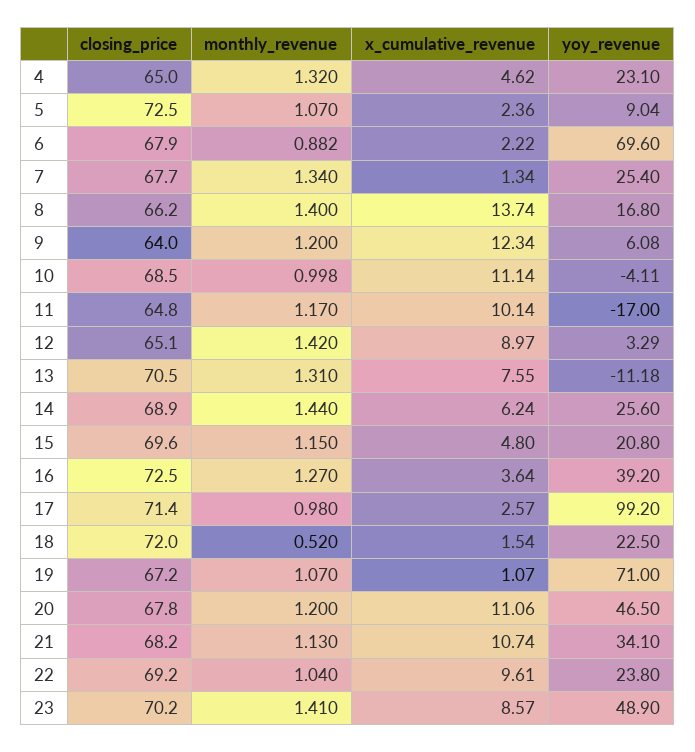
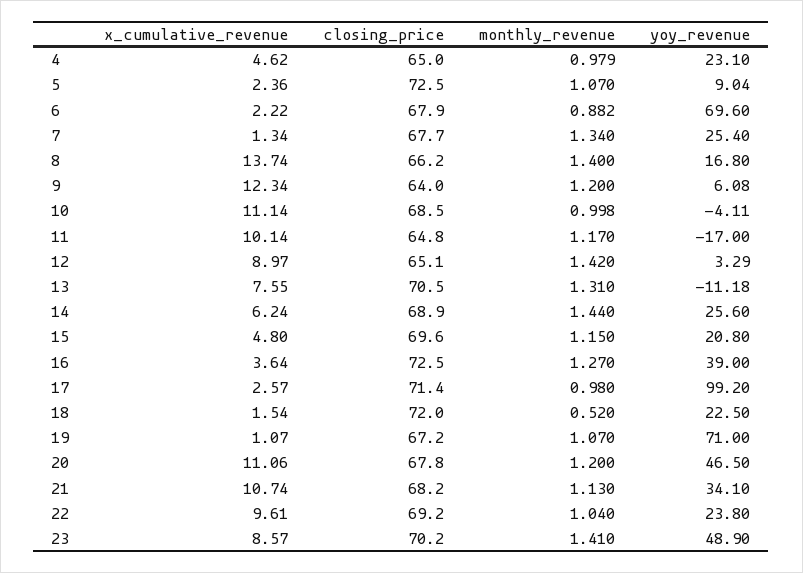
monthly_revenue, 4: 1.32 -> 0.979
yoy_revenue, 16: 39.2 -> 39

